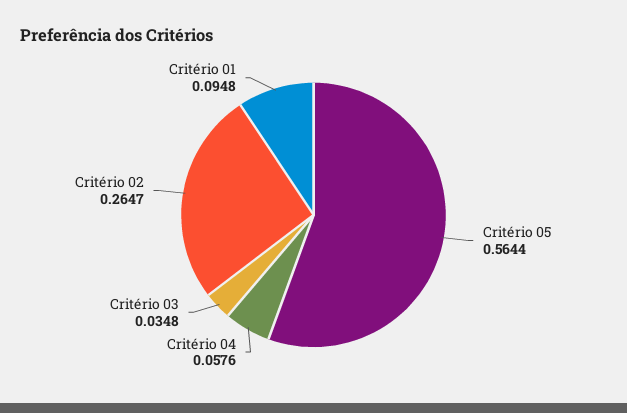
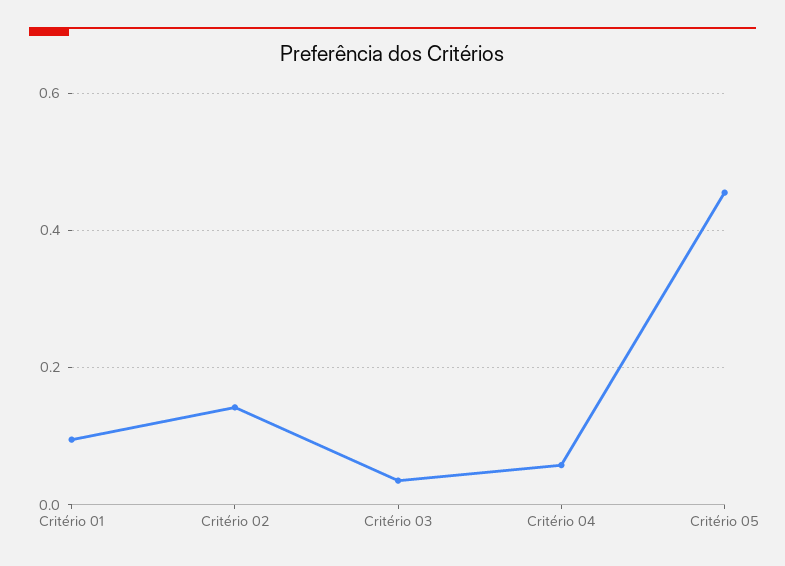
Critério 05: 0.5644 -> 0.46
Critério 02: 0.2647 -> 0.14

